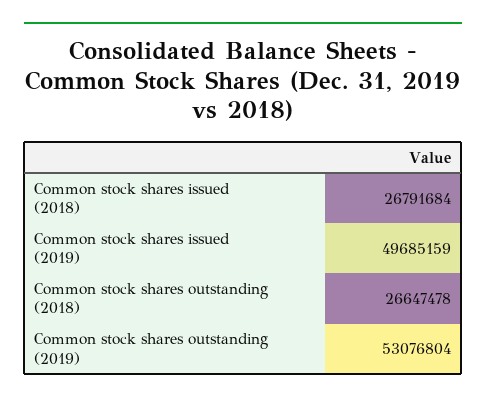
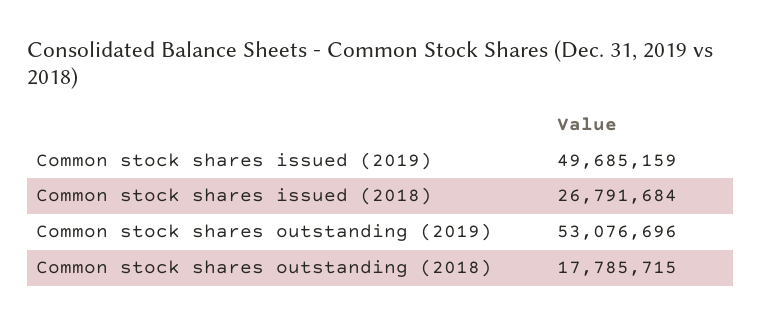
Common stock shares outstanding (2018): 26647478 -> 17785715
Common stock shares outstanding (2019): 53076804 -> 53076696

